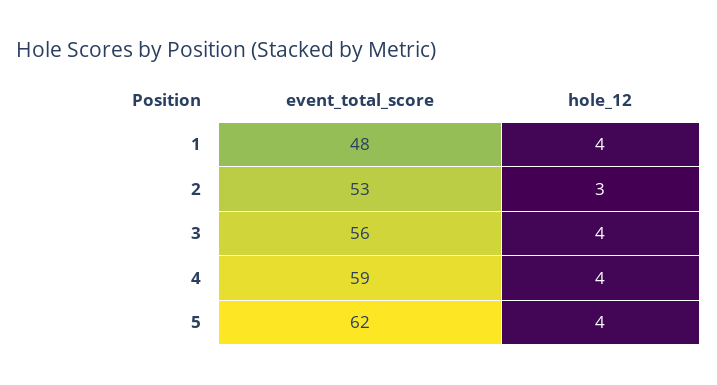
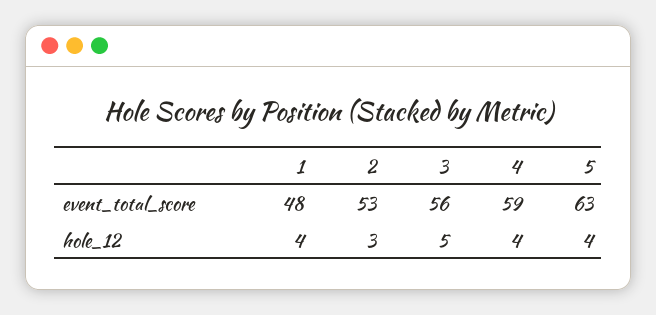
hole_12, 3: 4 -> 5
event_total_score, 5: 62 -> 63

